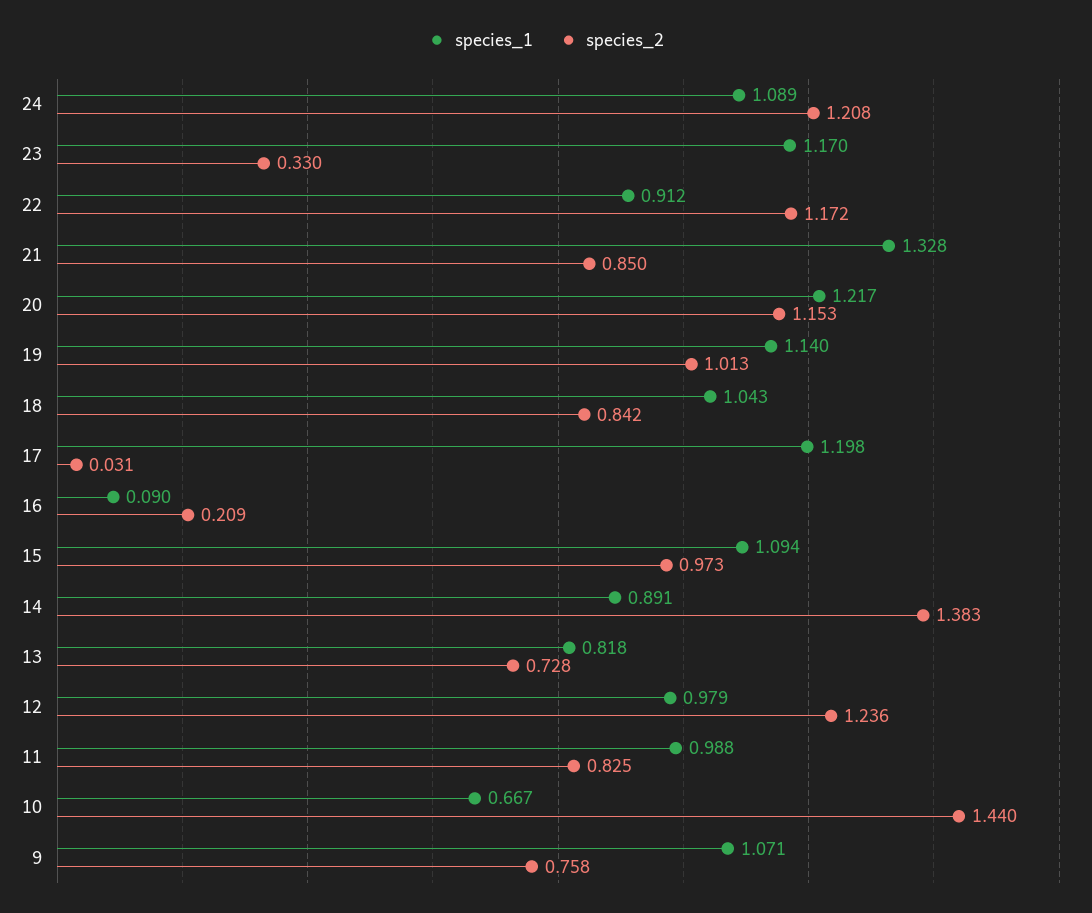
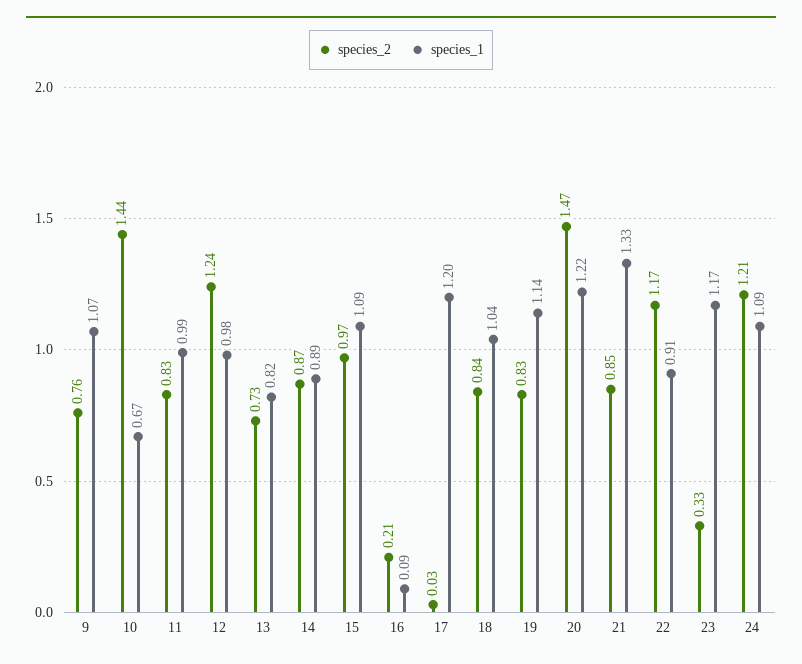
species_2, 20: 1.153 -> 1.47
species_2, 19: 1.013 -> 0.83
species_2, 14: 1.383 -> 0.87

